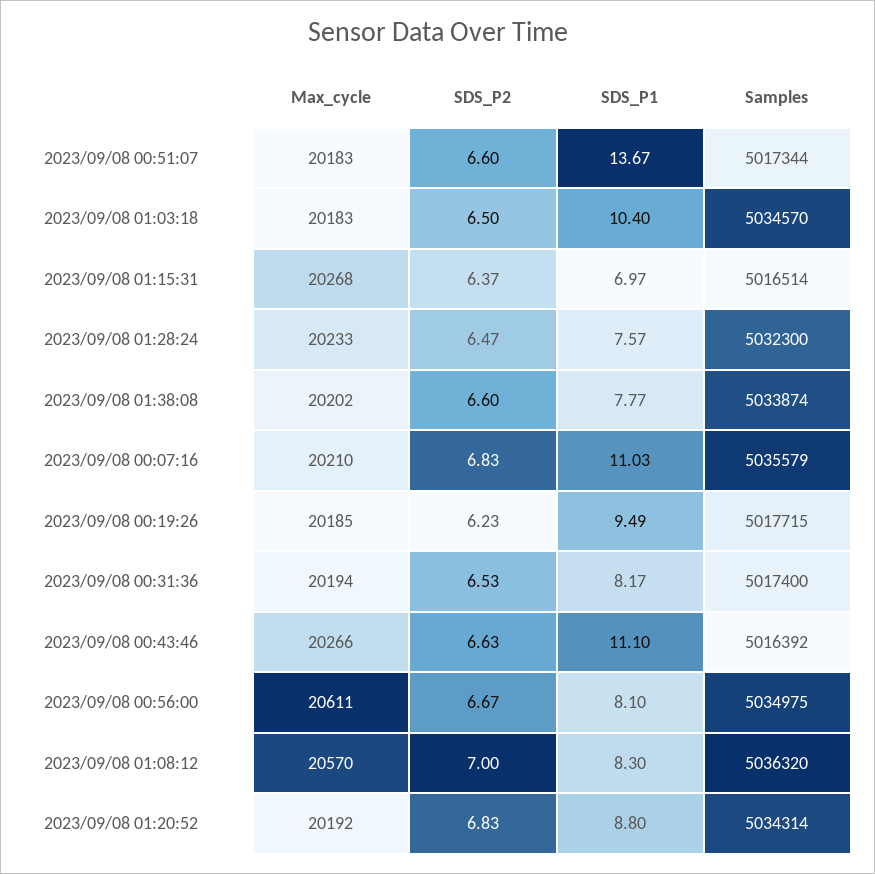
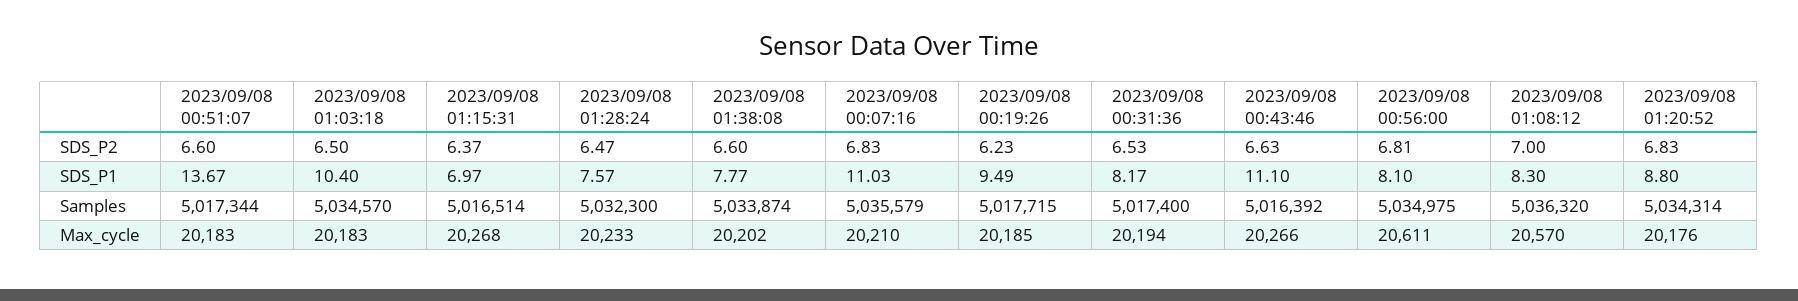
SDS_P2, 2023/09/08 00:56:00: 6.67 -> 6.81
Max_cycle, 2023/09/08 01:20:52: 20192 -> 20176

